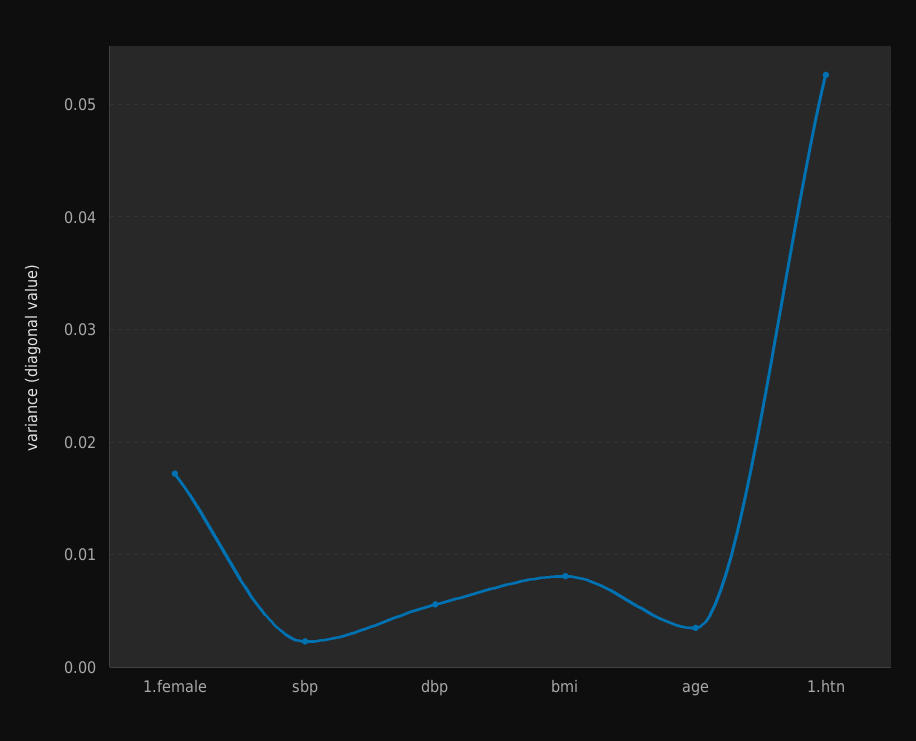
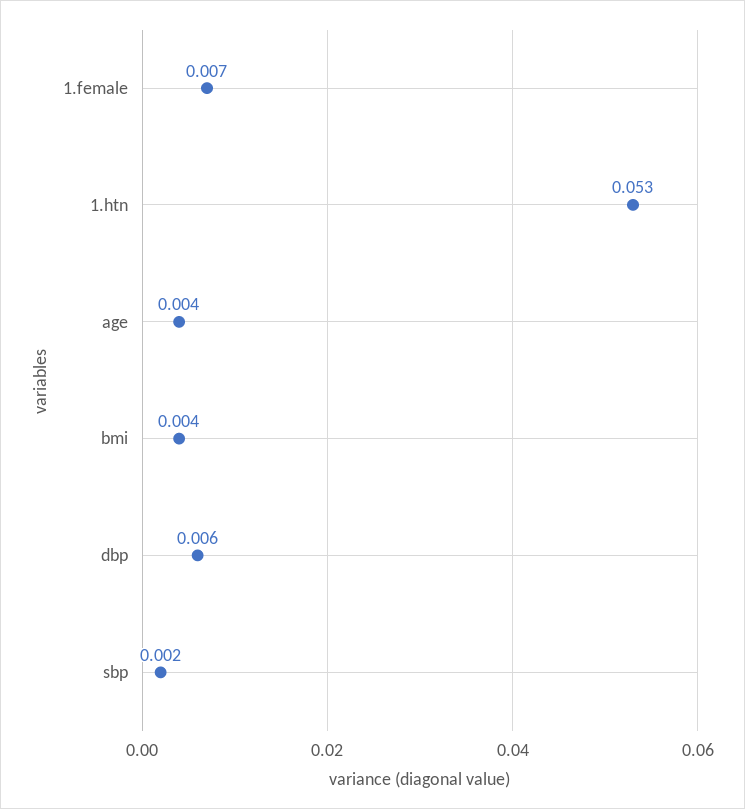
1.female: 0.017 -> 0.007
bmi: 0.008 -> 0.004

